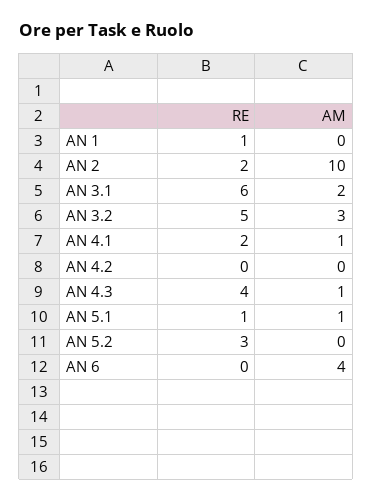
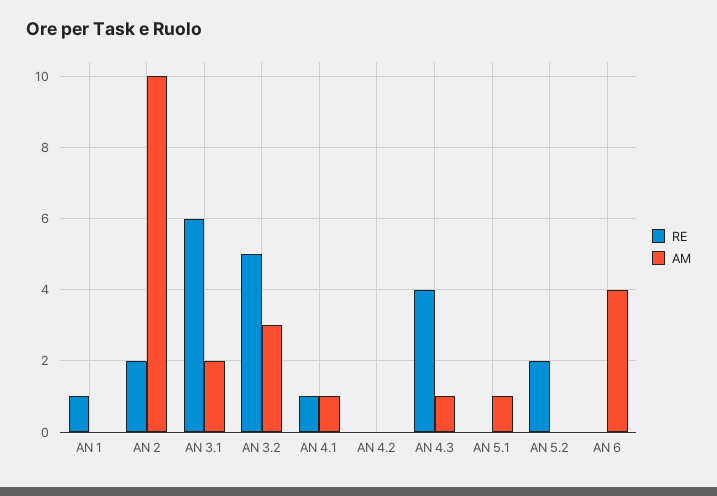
RE, AN 4.1: 2 -> 1
RE, AN 5.1: 1 -> 0
RE, AN 5.2: 3 -> 2

